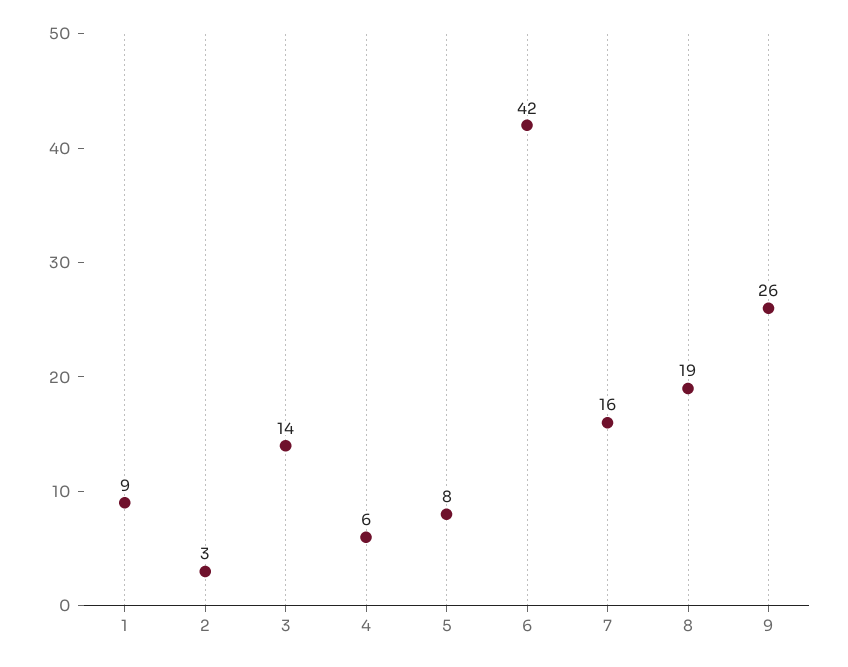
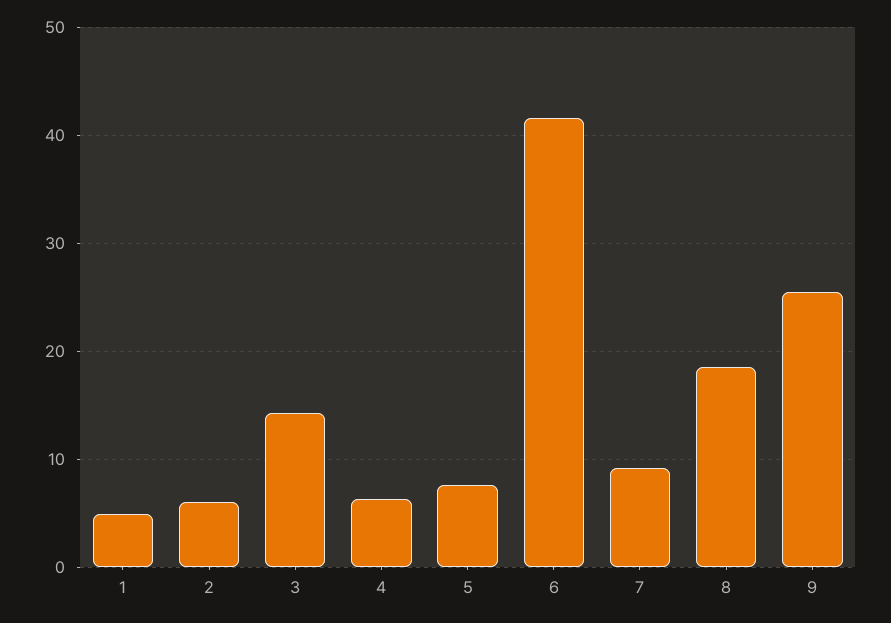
1: 9 -> 5
2: 3 -> 6
7: 16 -> 9

